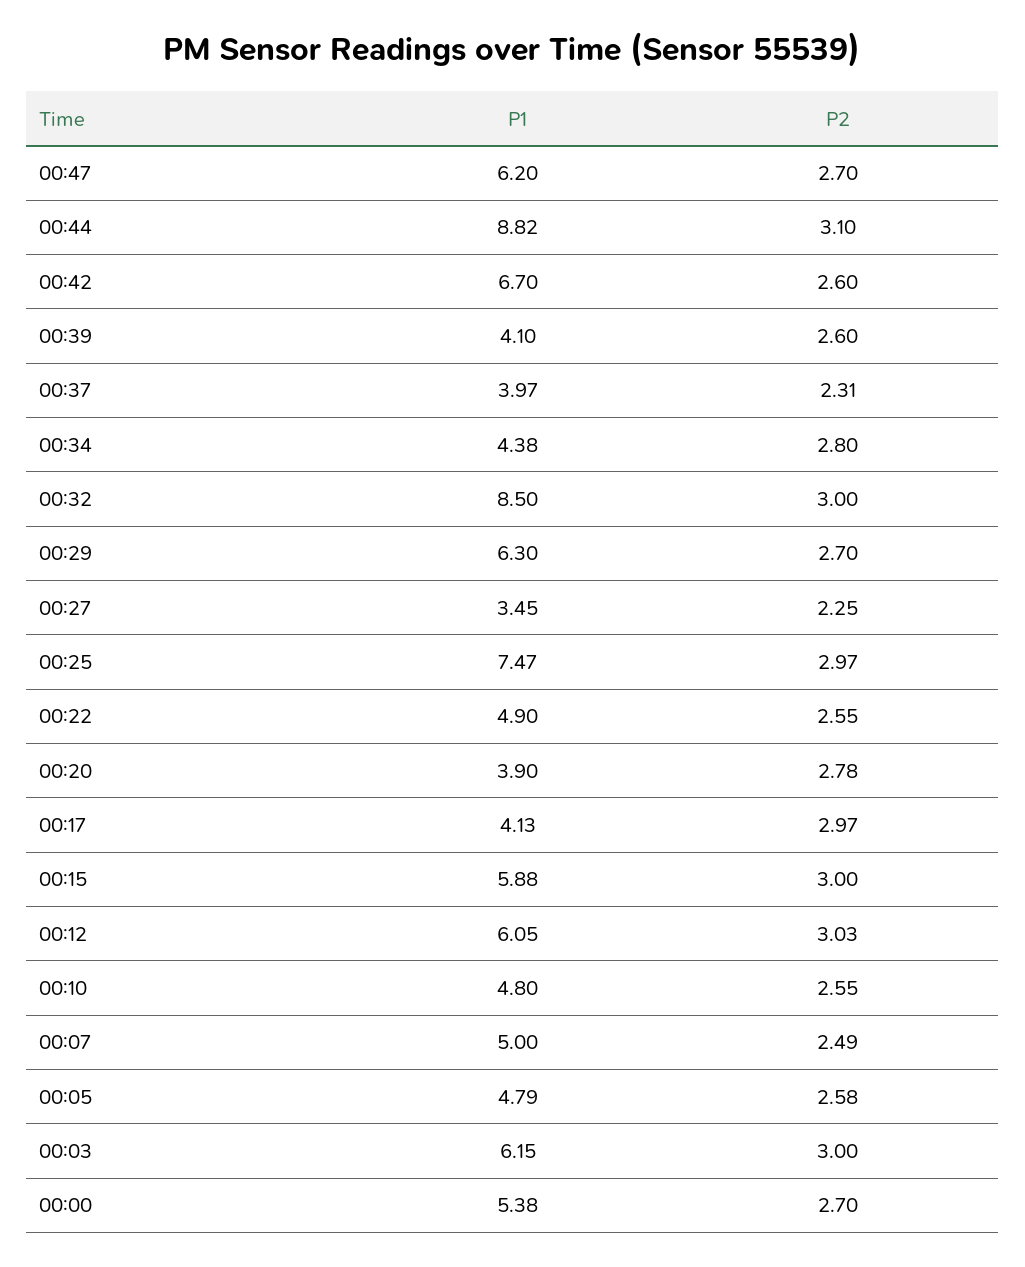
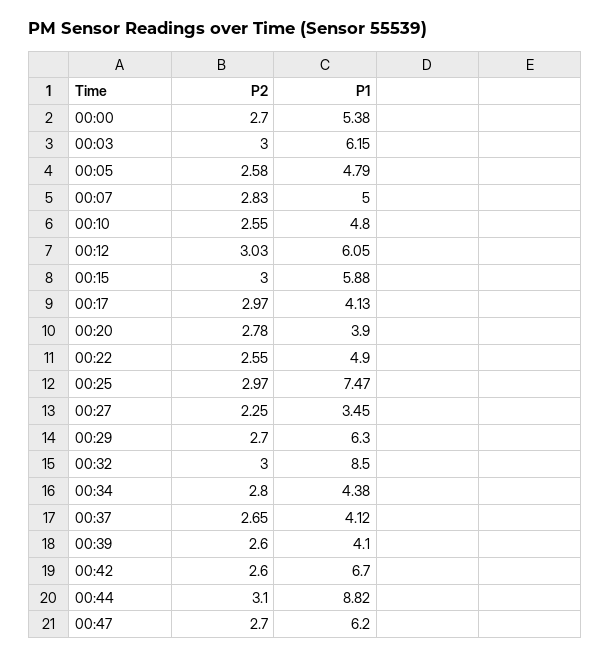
P1, 00:37: 3.97 -> 4.12
P2, 00:37: 2.31 -> 2.65
P2, 00:07: 2.49 -> 2.83

